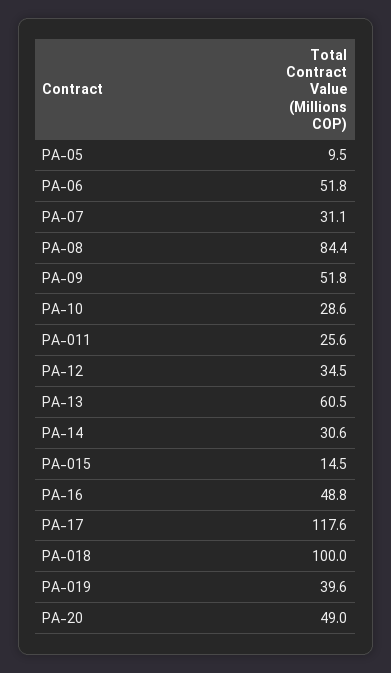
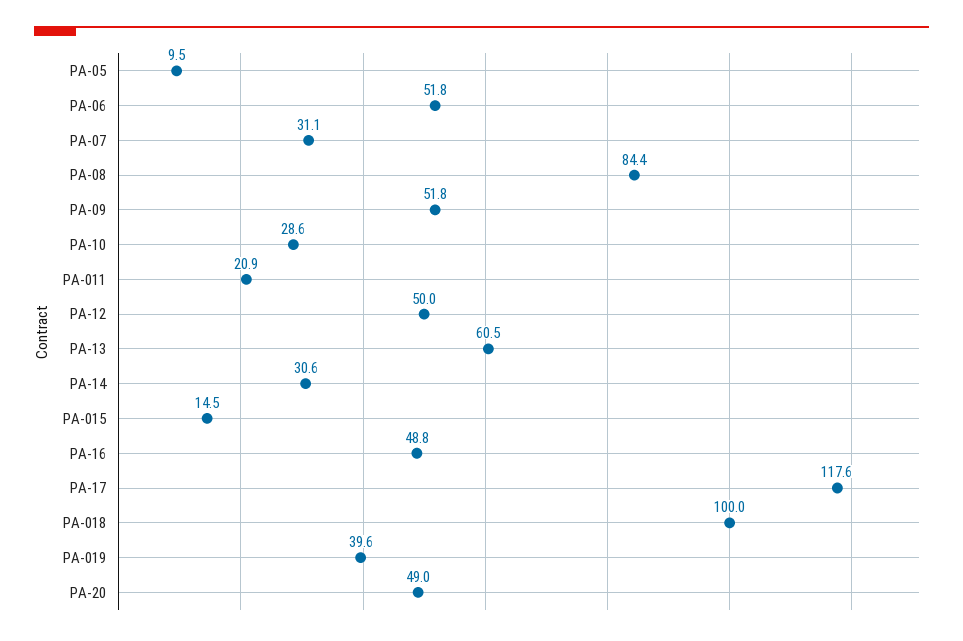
PA-011: 25.6 -> 20.9
PA-12: 34.5 -> 50

